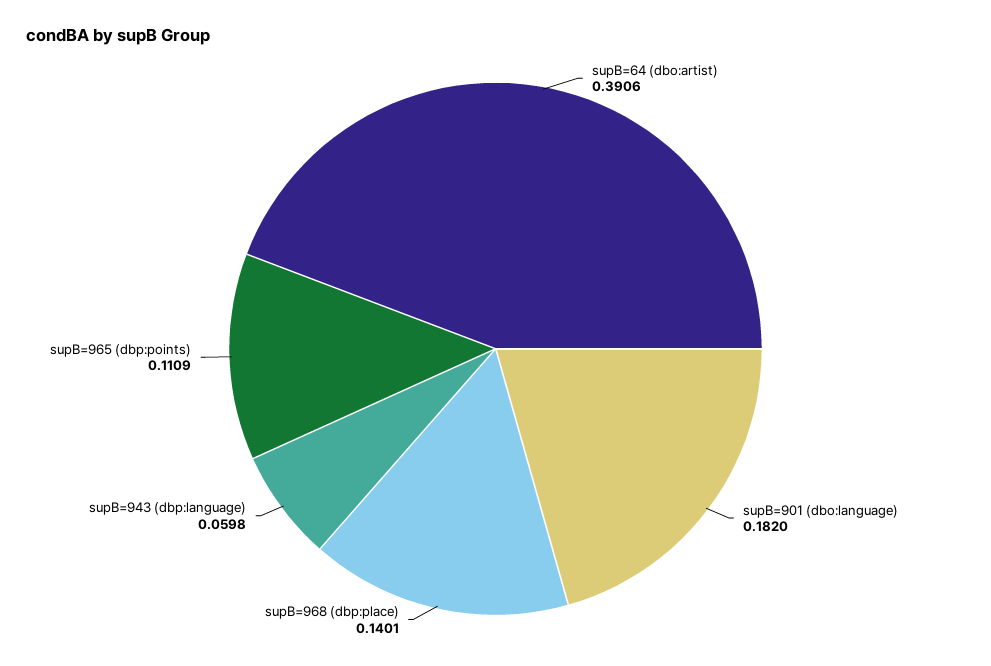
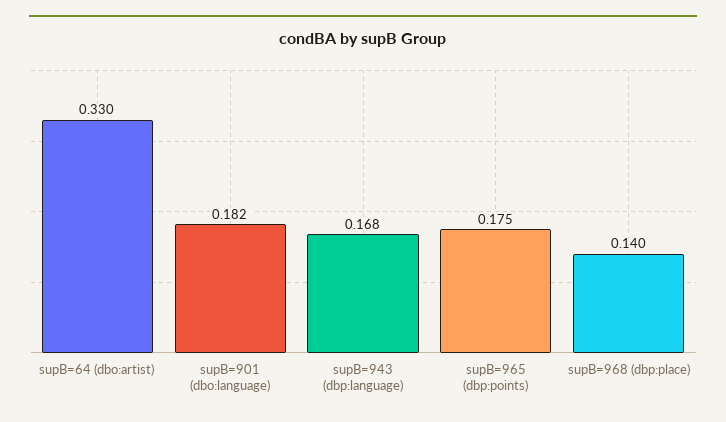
supB=64 (dbo:artist): 0.3906 -> 0.33
supB=943 (dbp:language): 0.0598 -> 0.168
supB=965 (dbp:points): 0.1109 -> 0.175

